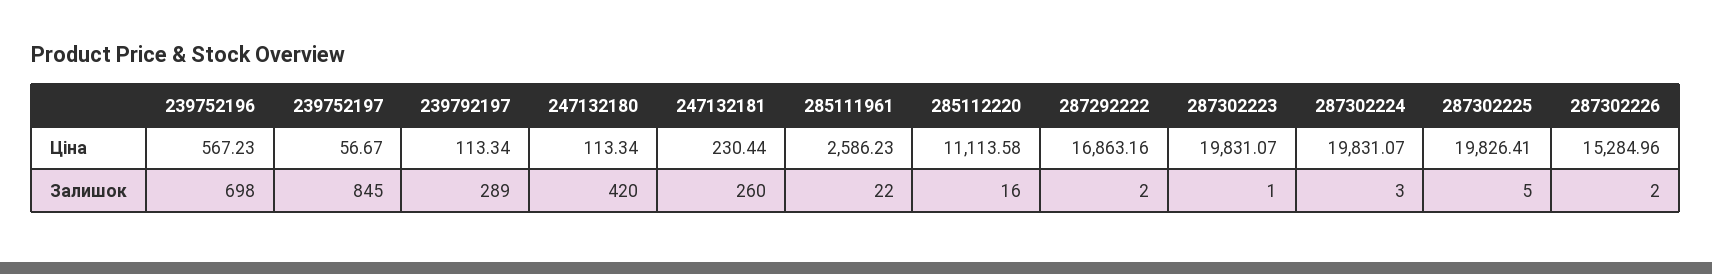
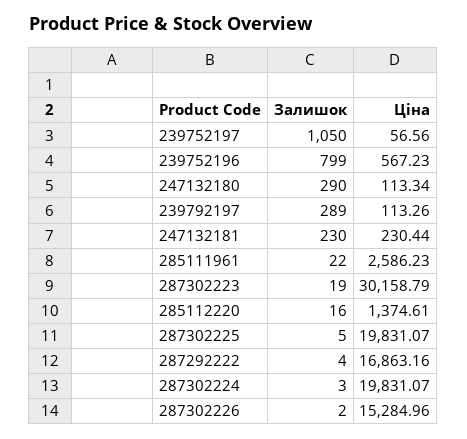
239752197, Ціна: 56.67 -> 56.56
239792197, Ціна: 113.34 -> 113.26
285112220, Ціна: 11113.58 -> 1374.61
287302223, Ціна: 19831.07 -> 30158.79
287302225, Ціна: 19826.41 -> 19831.07
239752196, Залишок: 698 -> 799
239752197, Залишок: 845 -> 1050
247132180, Залишок: 420 -> 290
247132181, Залишок: 260 -> 230
287292222, Залишок: 2 -> 4
287302223, Залишок: 1 -> 19

